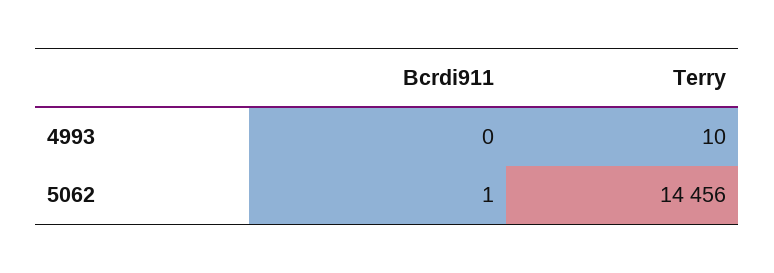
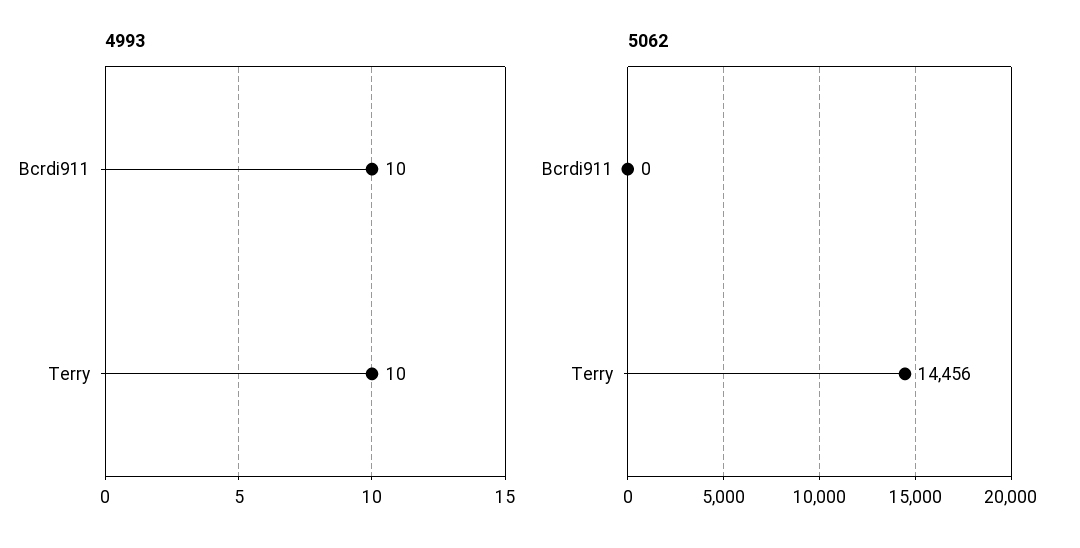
4993, Bcrdi911: 0 -> 10
5062, Bcrdi911: 1 -> 0

